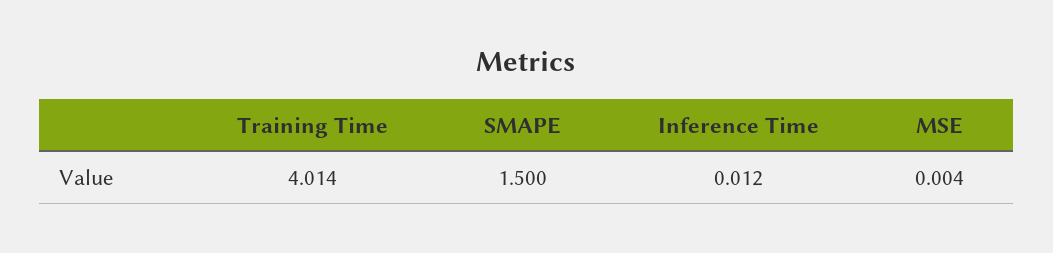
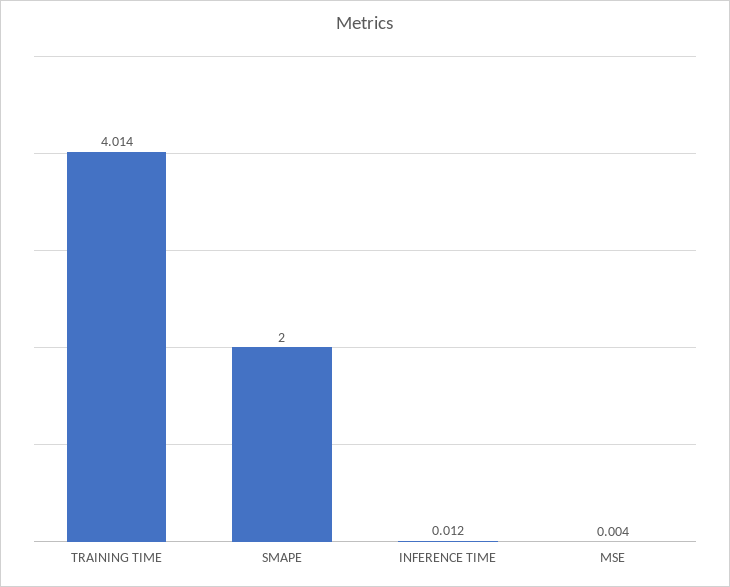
SMAPE: 1.5 -> 2

